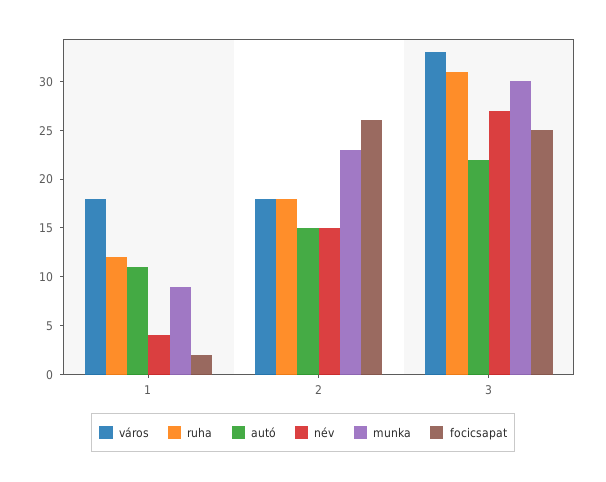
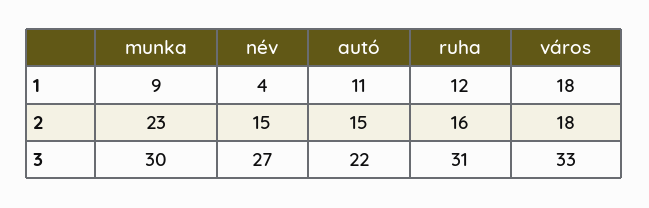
focicsapat, 1: 2 -> none
ruha, 2: 18 -> 16
focicsapat, 2: 26 -> none
focicsapat, 3: 25 -> none

